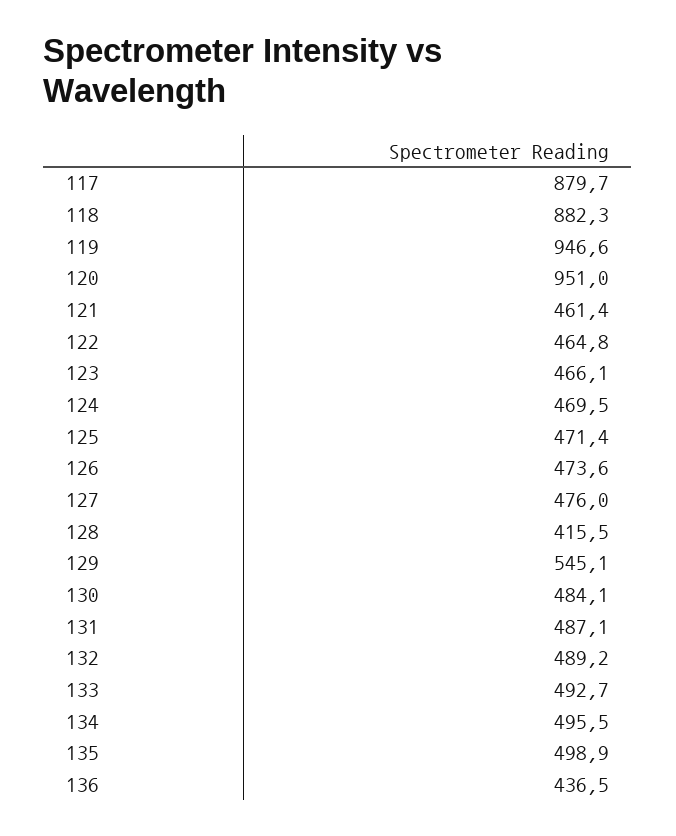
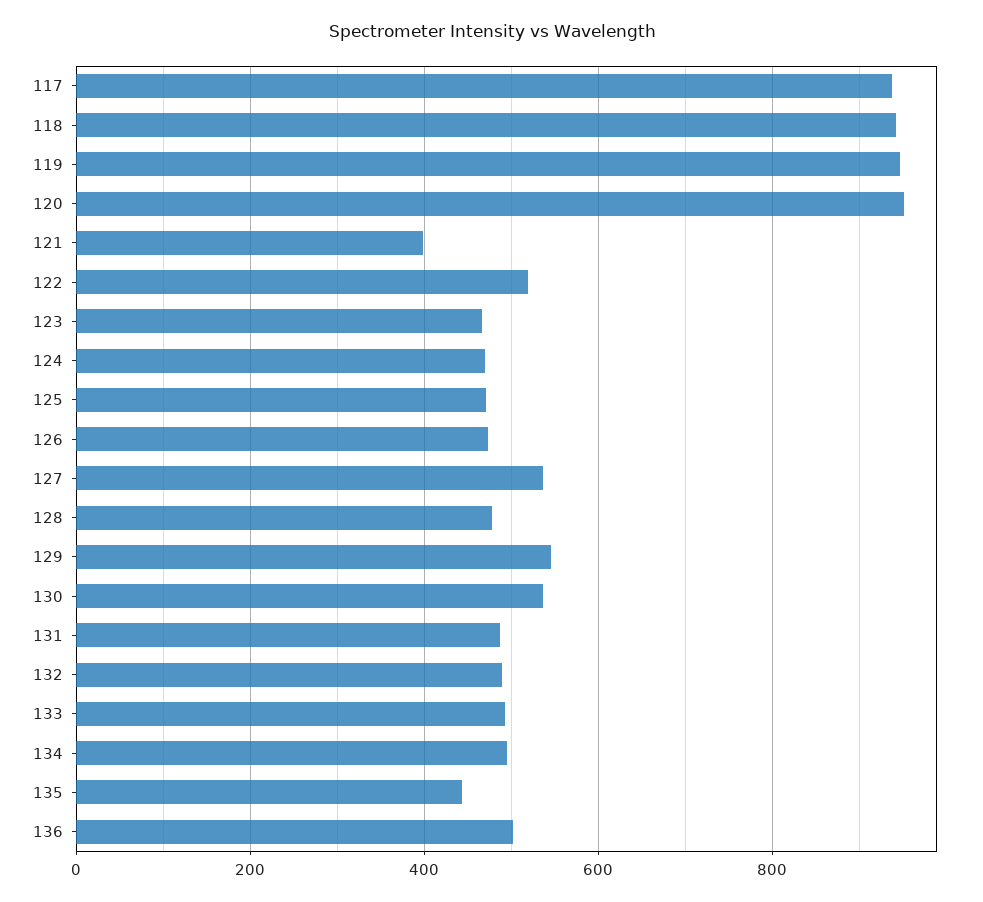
117: 879.7 -> 940
118: 882.3 -> 940
121: 461.4 -> 400
122: 464.8 -> 520
127: 476 -> 540
128: 415.5 -> 480
130: 484.1 -> 540
135: 498.9 -> 440
136: 436.5 -> 500

